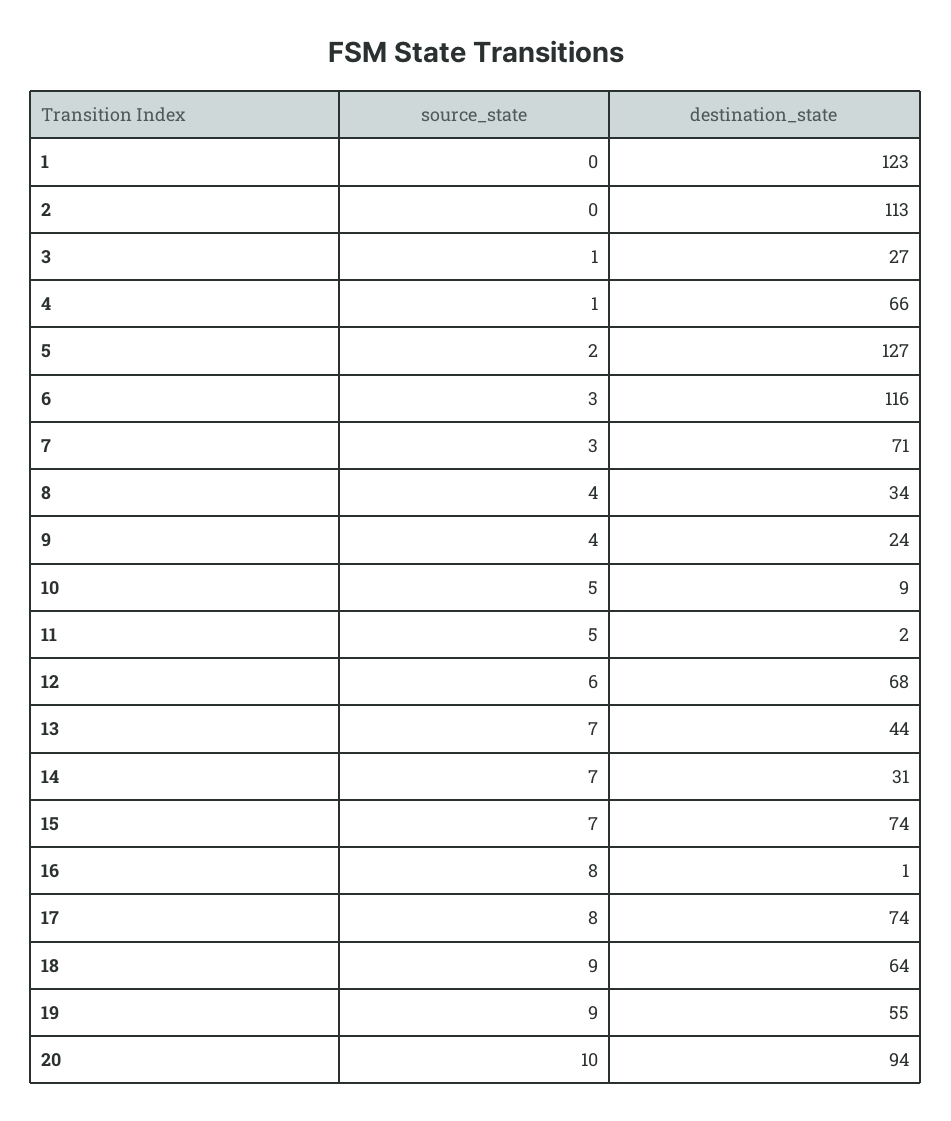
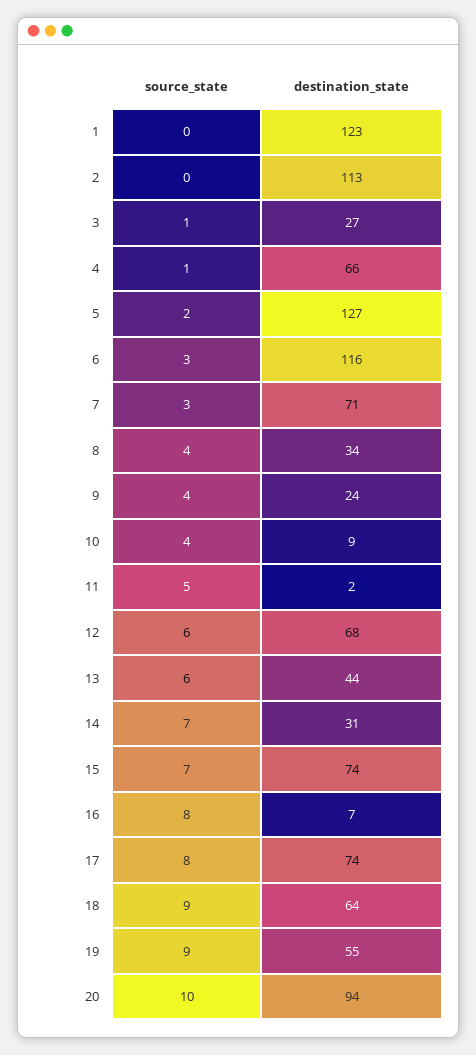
source_state, 10: 5 -> 4
source_state, 13: 7 -> 6
destination_state, 16: 1 -> 7

